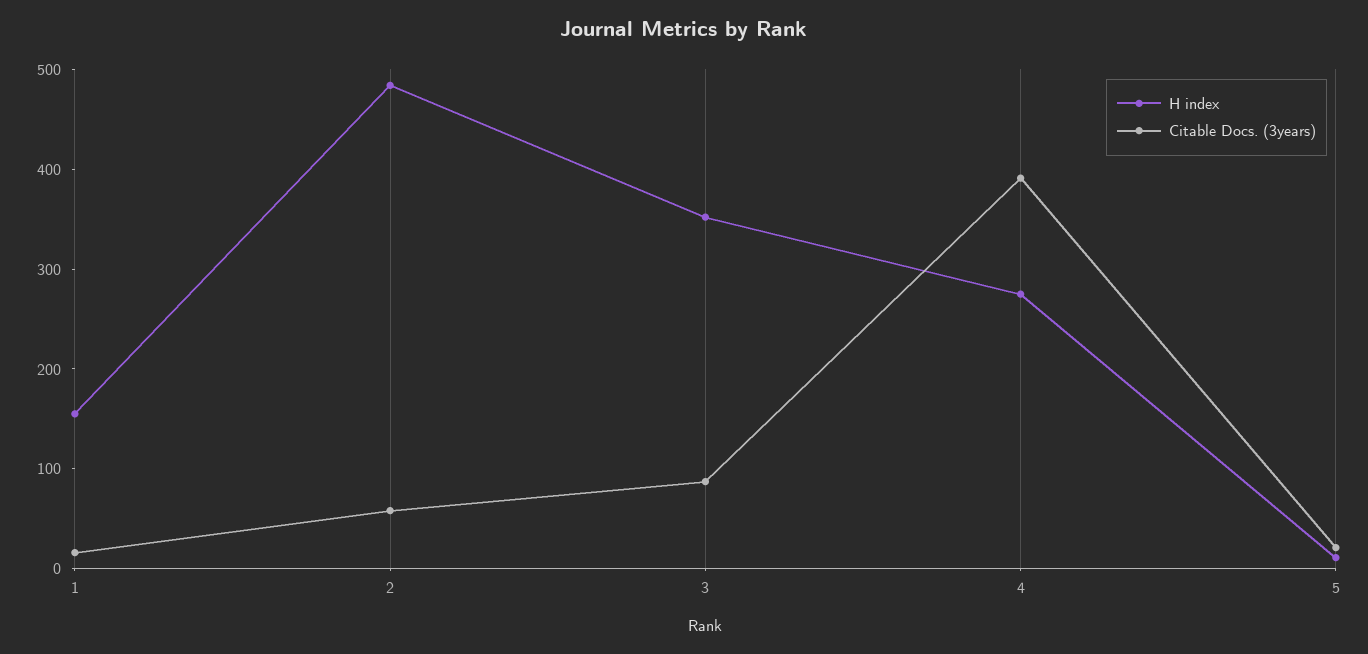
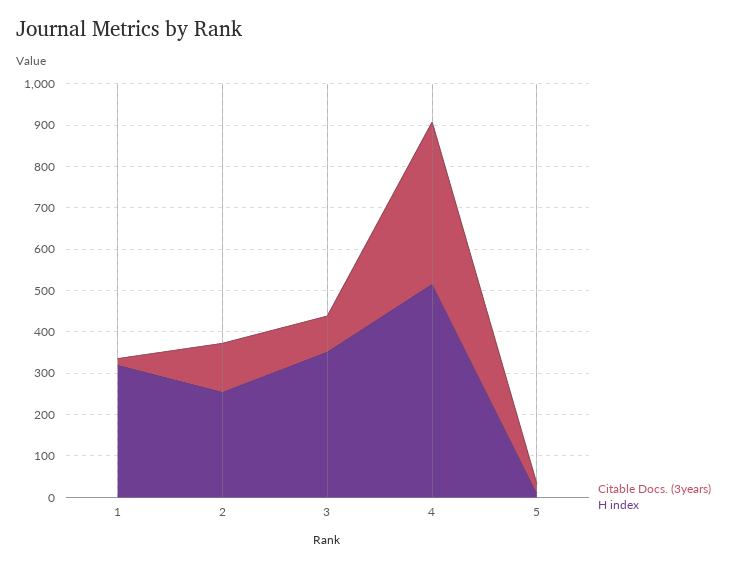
H index, 1: 160 -> 320
H index, 2: 480 -> 260
Citable Docs. (3years), 2: 60 -> 120
H index, 4: 280 -> 520

